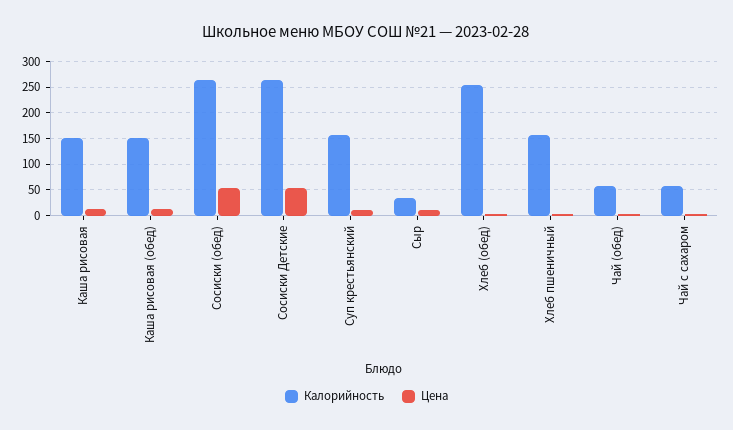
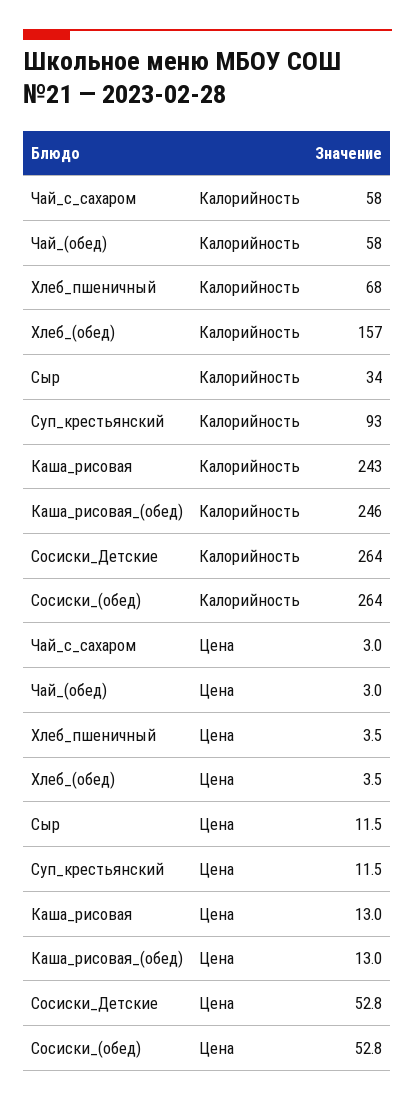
Калорийность, Каша рисовая: 150 -> 243
Калорийность, Каша рисовая (обед): 150 -> 246
Калорийность, Суп крестьянский: 150 -> 93
Калорийность, Хлеб (обед): 250 -> 157
Калорийность, Хлеб пшеничный: 150 -> 68

